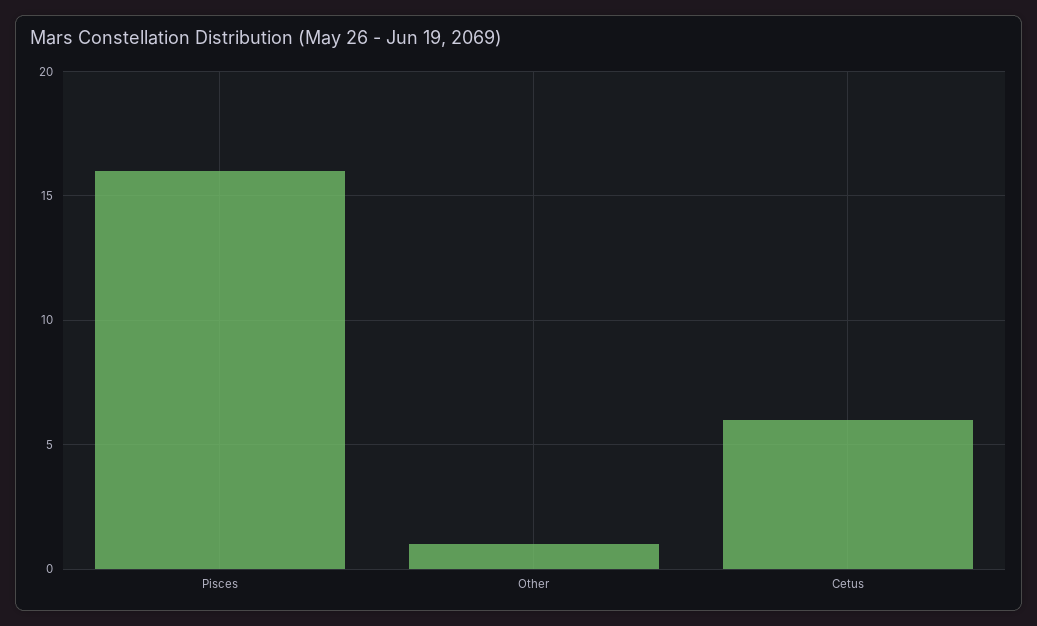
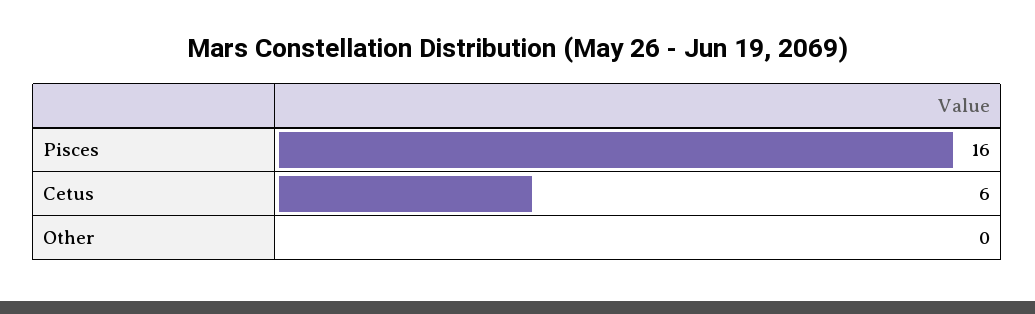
Other: 1 -> 0

